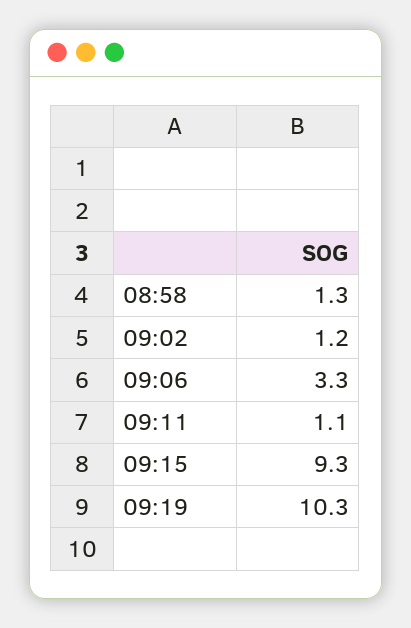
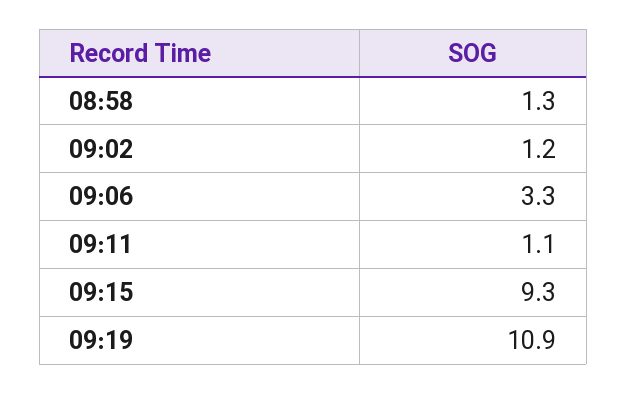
09:19: 10.3 -> 10.9

